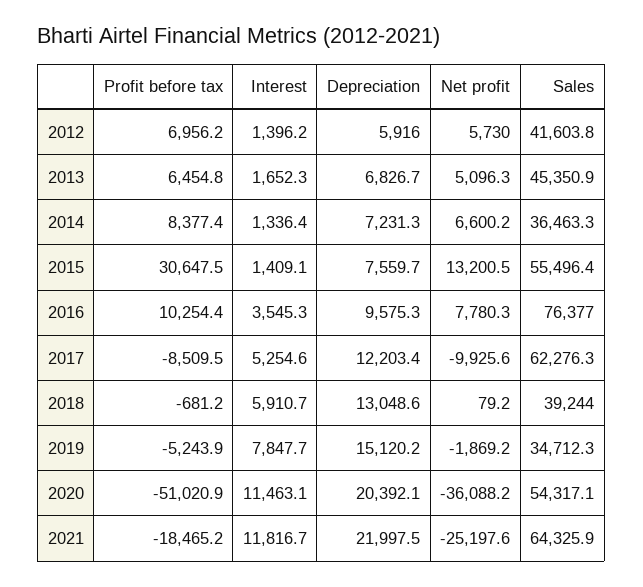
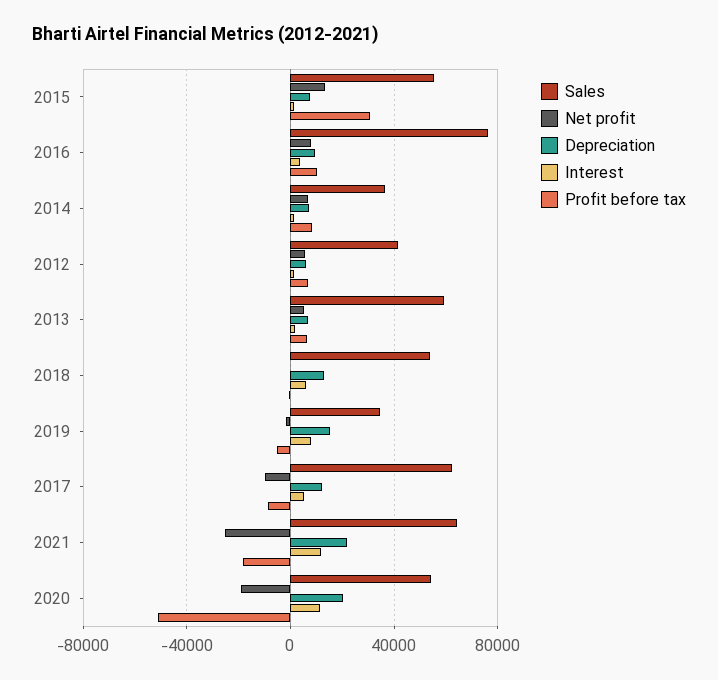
Sales, 2013: 45350.9 -> 60000
Sales, 2018: 39244 -> 55000
Net profit, 2020: -36088.2 -> -20000

